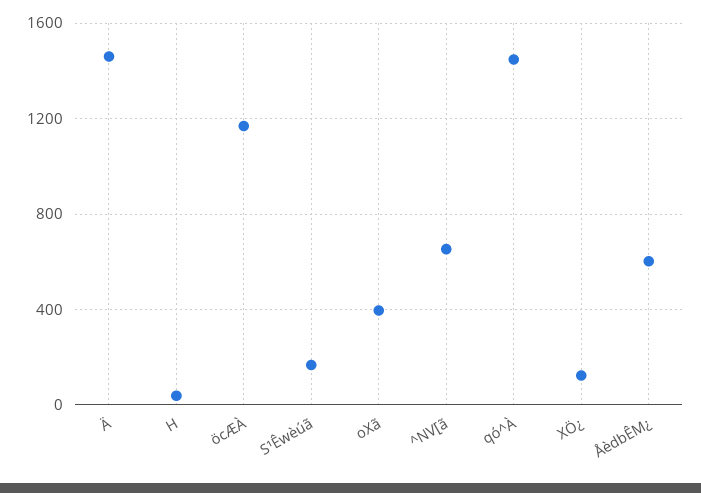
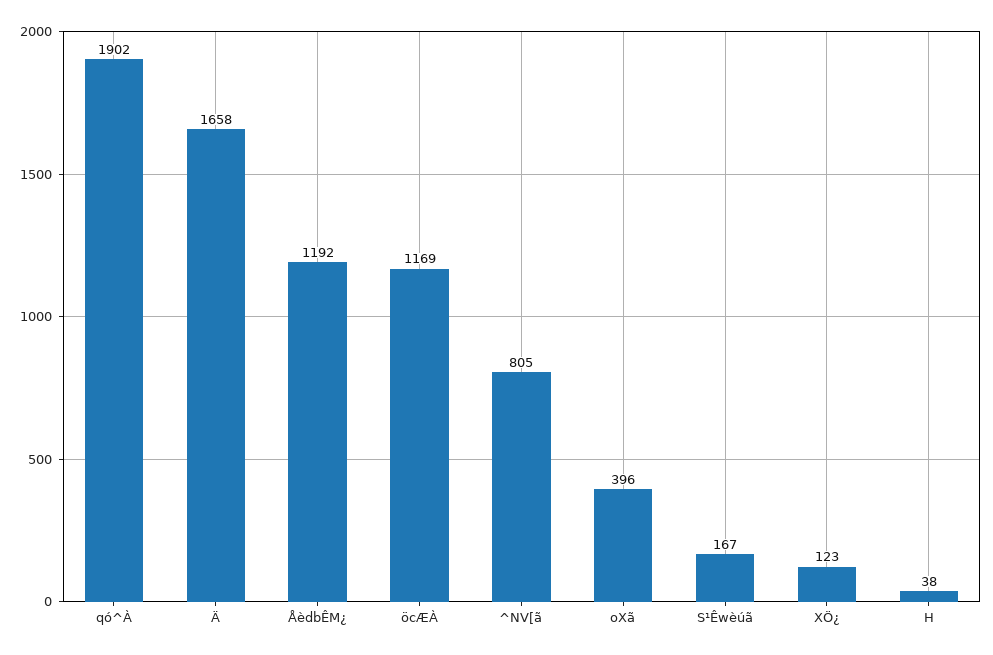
Ä: 1450 -> 1658
^NV[ã: 650 -> 805
qó^À: 1450 -> 1902
ÅèdbÊM¿: 600 -> 1192

